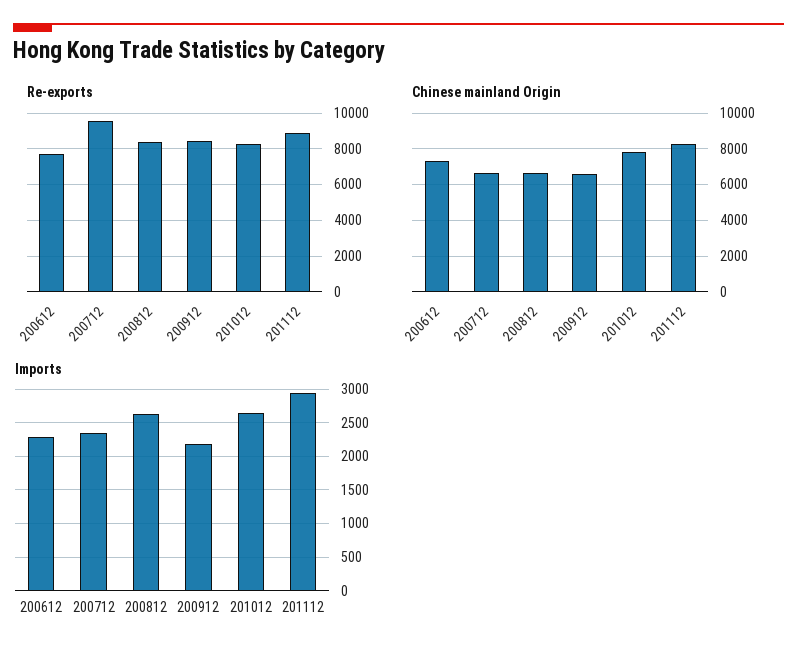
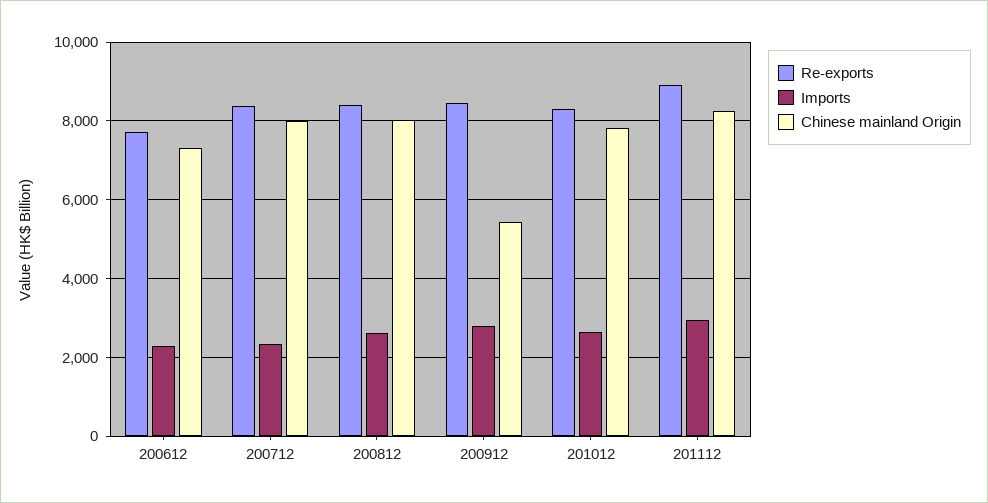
Re-exports, 200712: 9500 -> 8400
Chinese mainland Origin, 200712: 6500 -> 8000
Chinese mainland Origin, 200812: 6500 -> 8000
Chinese mainland Origin, 200912: 6500 -> 5400
Imports, 200912: 2200 -> 2800

